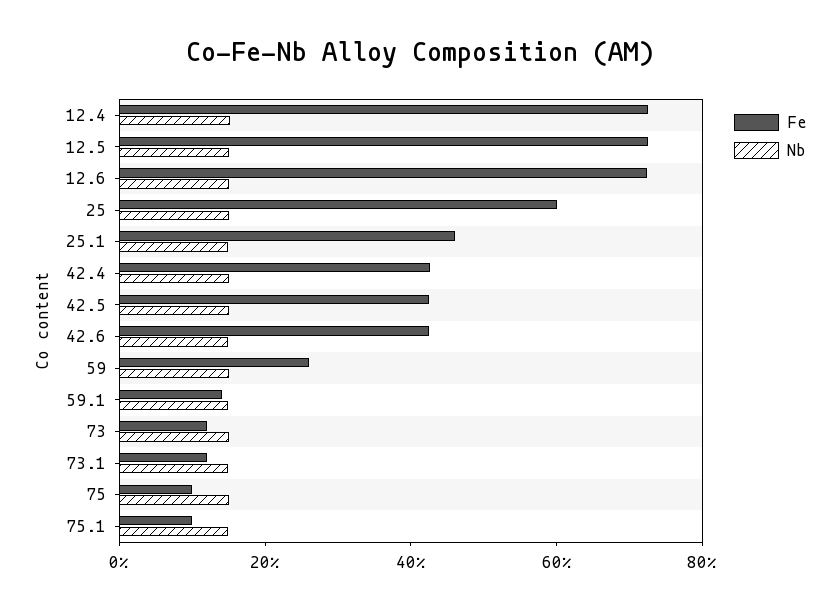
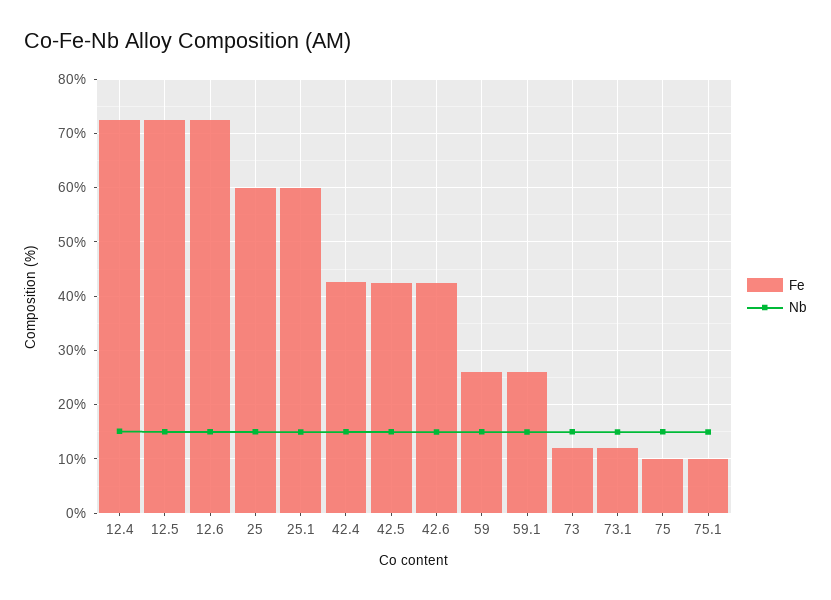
Fe, 25.1: 45 -> 60
Fe, 59.1: 15 -> 26

